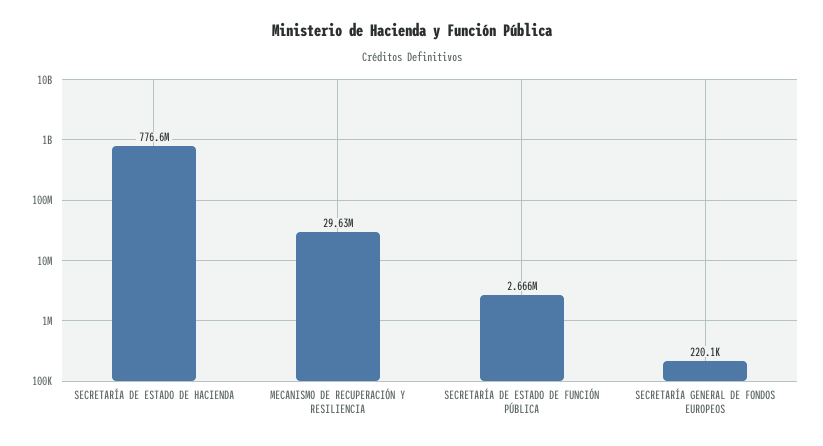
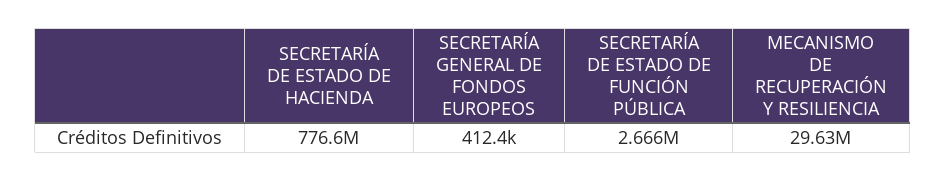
SECRETARÍA GENERAL DE FONDOS EUROPEOS: 220100 -> 412400

